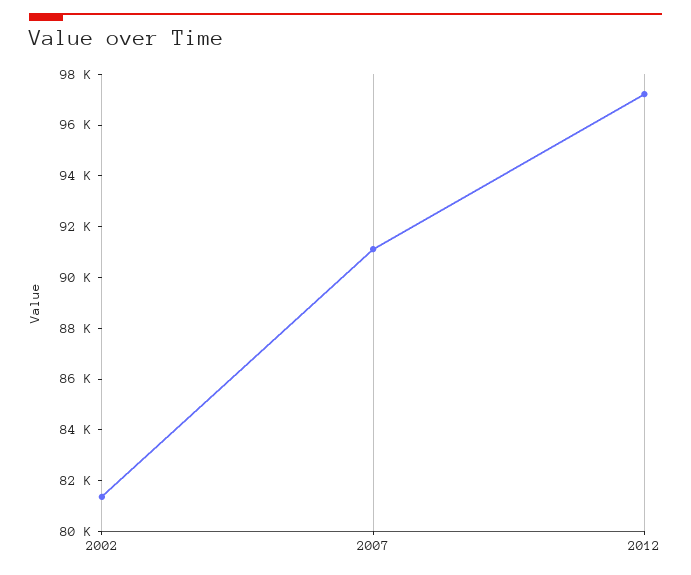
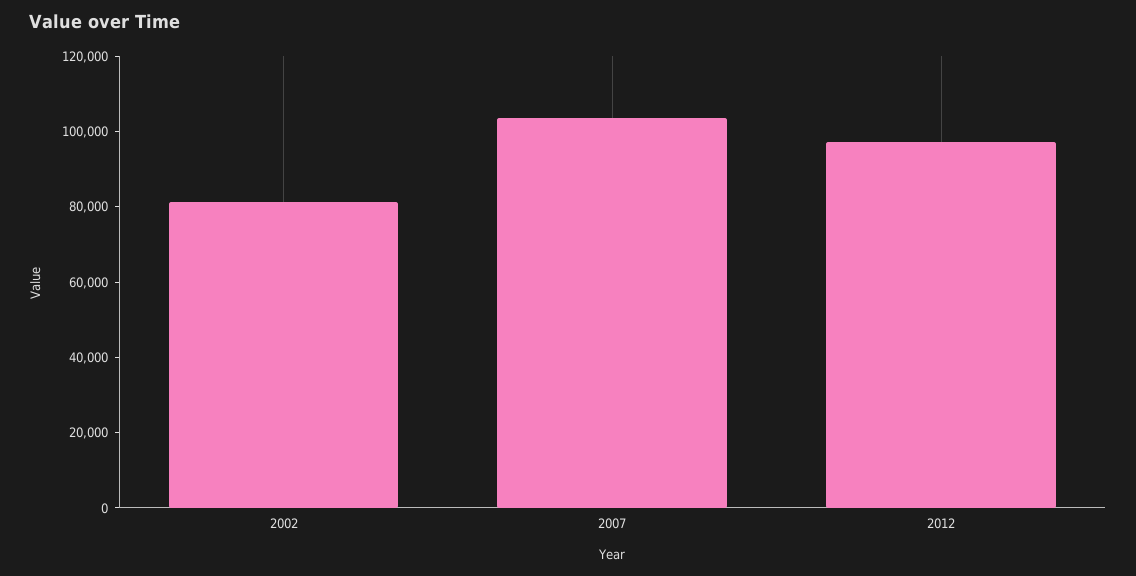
2007: 91000 -> 105000

